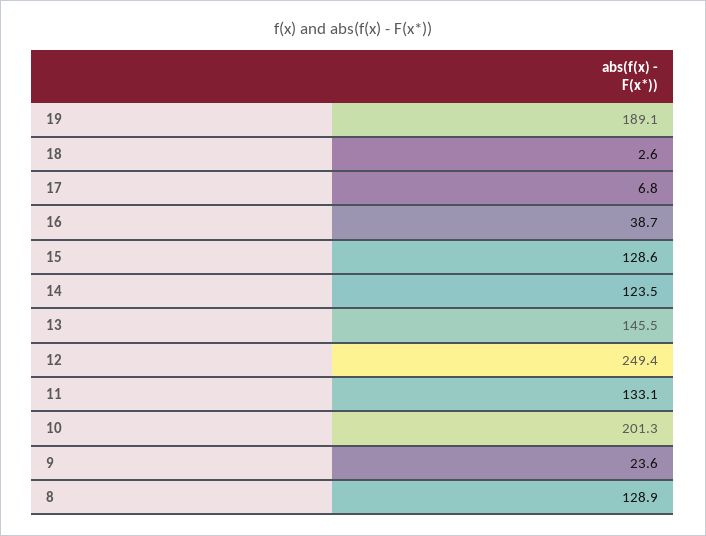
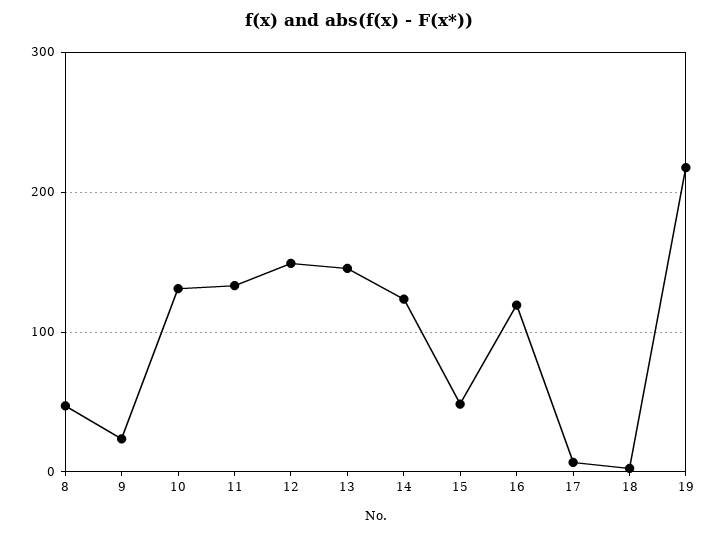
19: 189.1 -> 220
16: 38.7 -> 120
15: 128.6 -> 50
12: 249.4 -> 150
10: 201.3 -> 130
8: 128.9 -> 50

